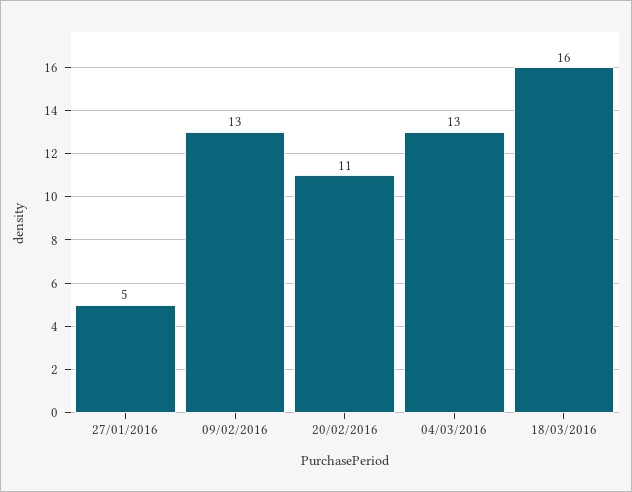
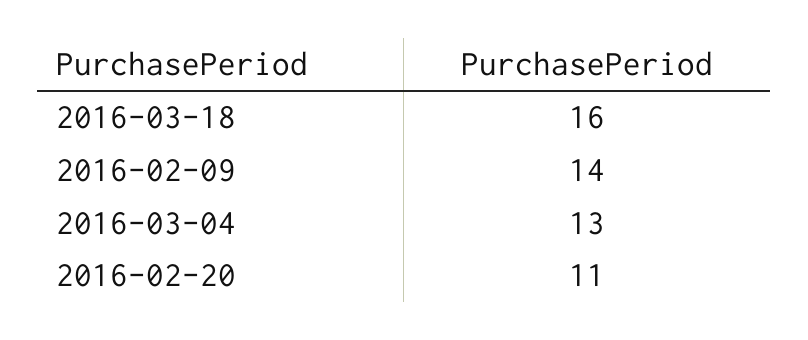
27/01/2016: 5 -> none
09/02/2016: 13 -> 14

